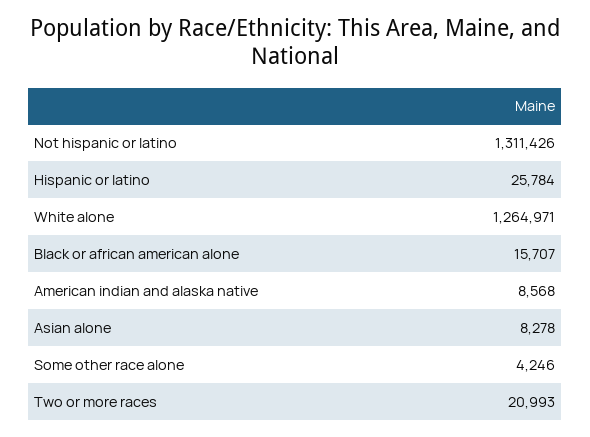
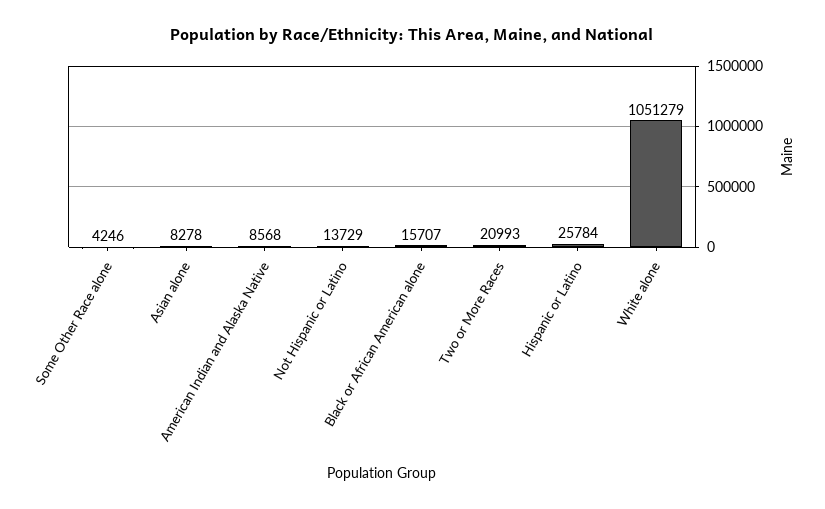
Not hispanic or latino: 1311426 -> 13729
White alone: 1264971 -> 1051279

